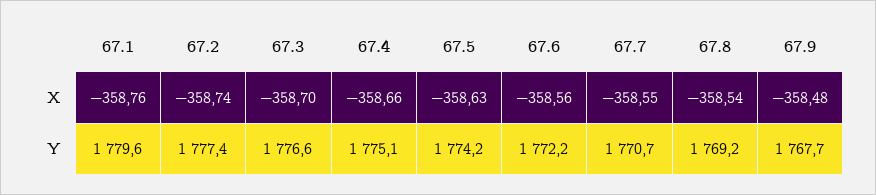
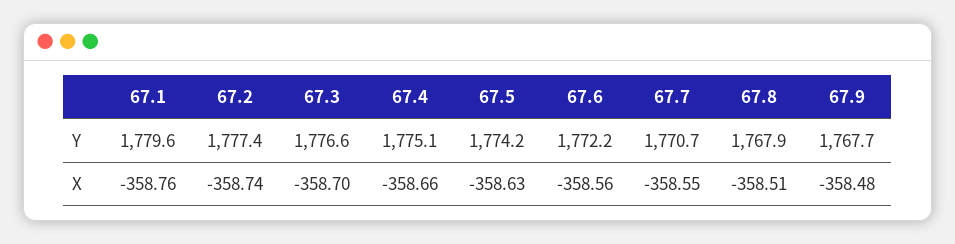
67.8, X: -358.54 -> -358.51
67.8, Y: 1769.2 -> 1767.9

